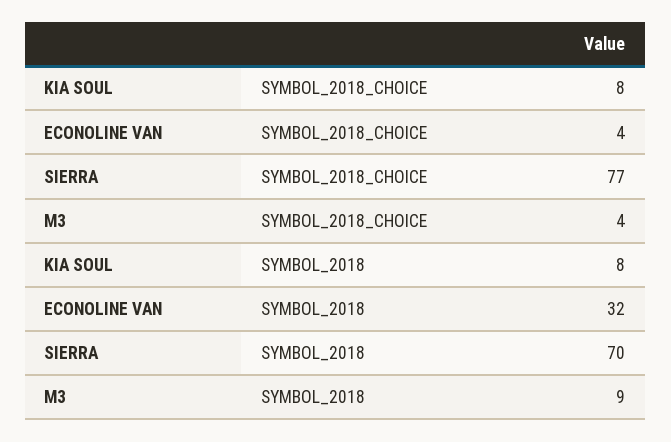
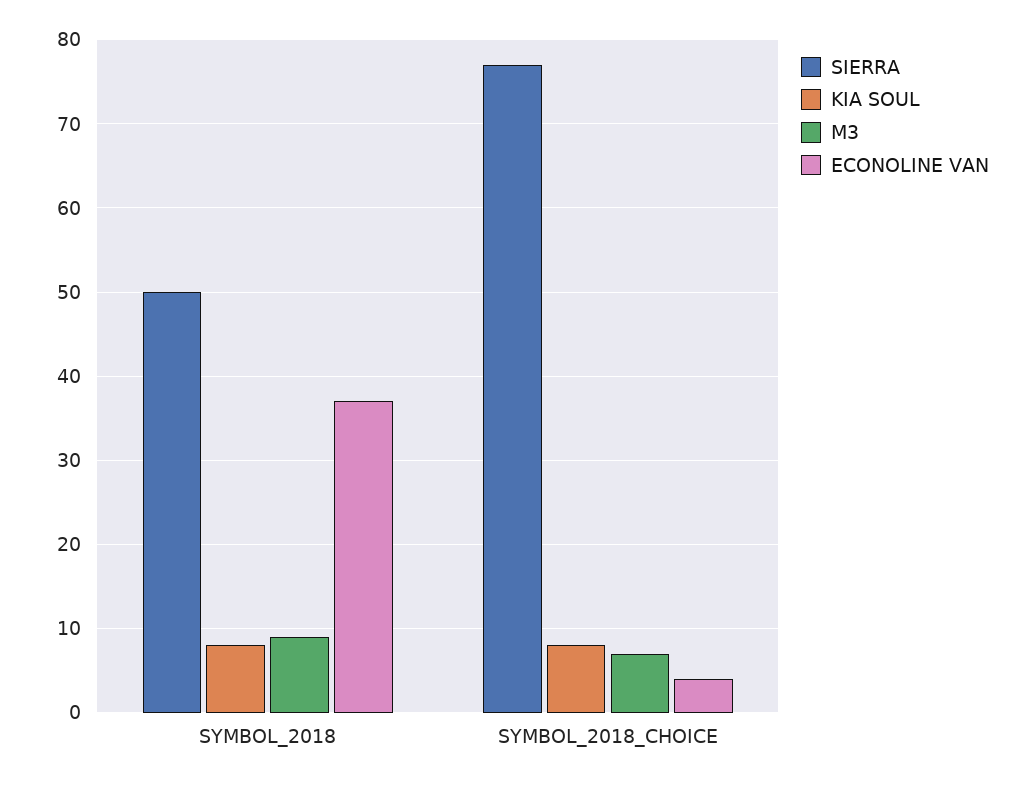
M3, SYMBOL_2018_CHOICE: 4 -> 7
ECONOLINE VAN, SYMBOL_2018: 32 -> 37
SIERRA, SYMBOL_2018: 70 -> 50

